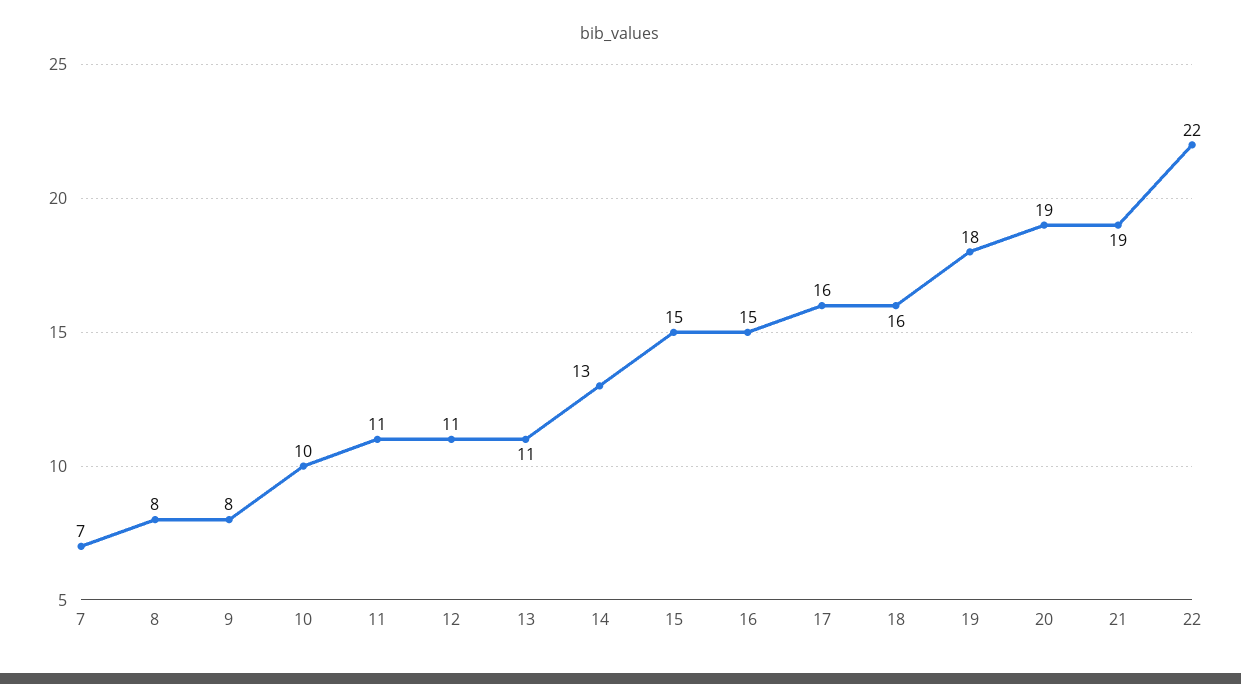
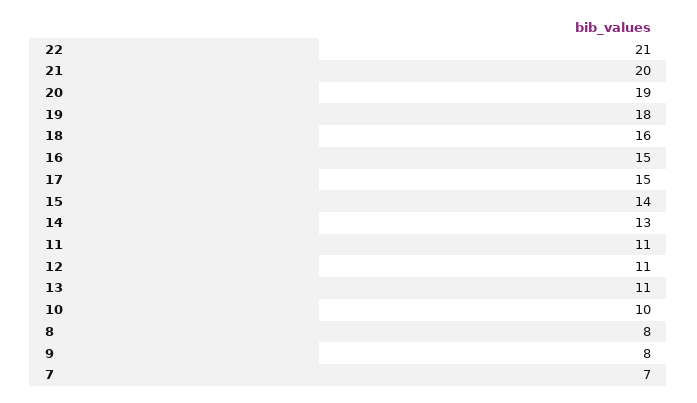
15: 15 -> 14
17: 16 -> 15
21: 19 -> 20
22: 22 -> 21

